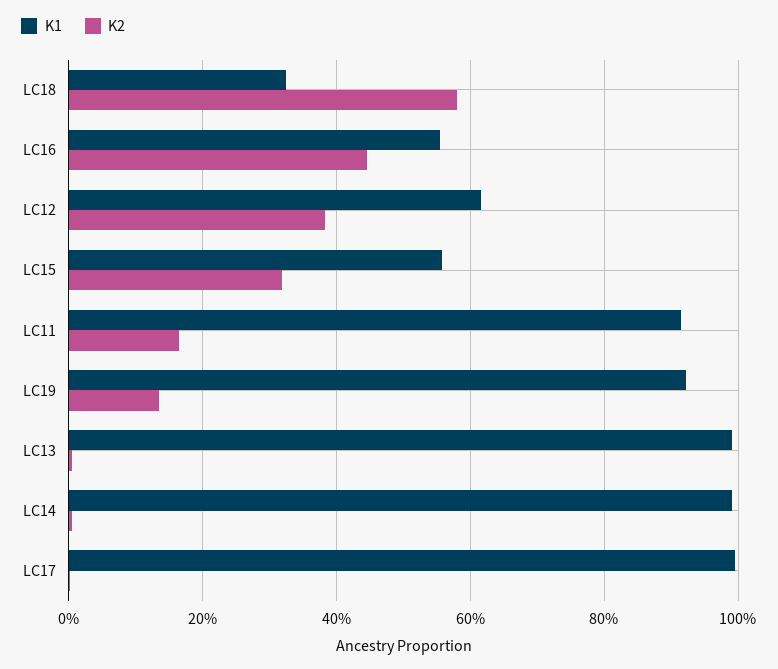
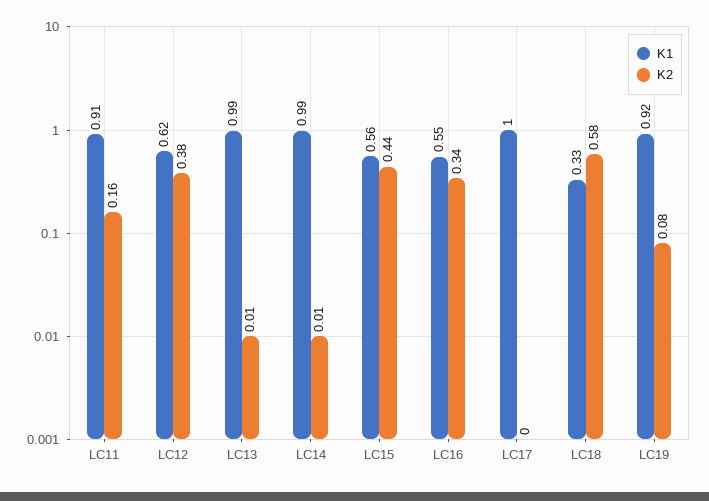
K2, LC16: 0.44 -> 0.34
K2, LC15: 0.32 -> 0.44
K2, LC19: 0.14 -> 0.08

